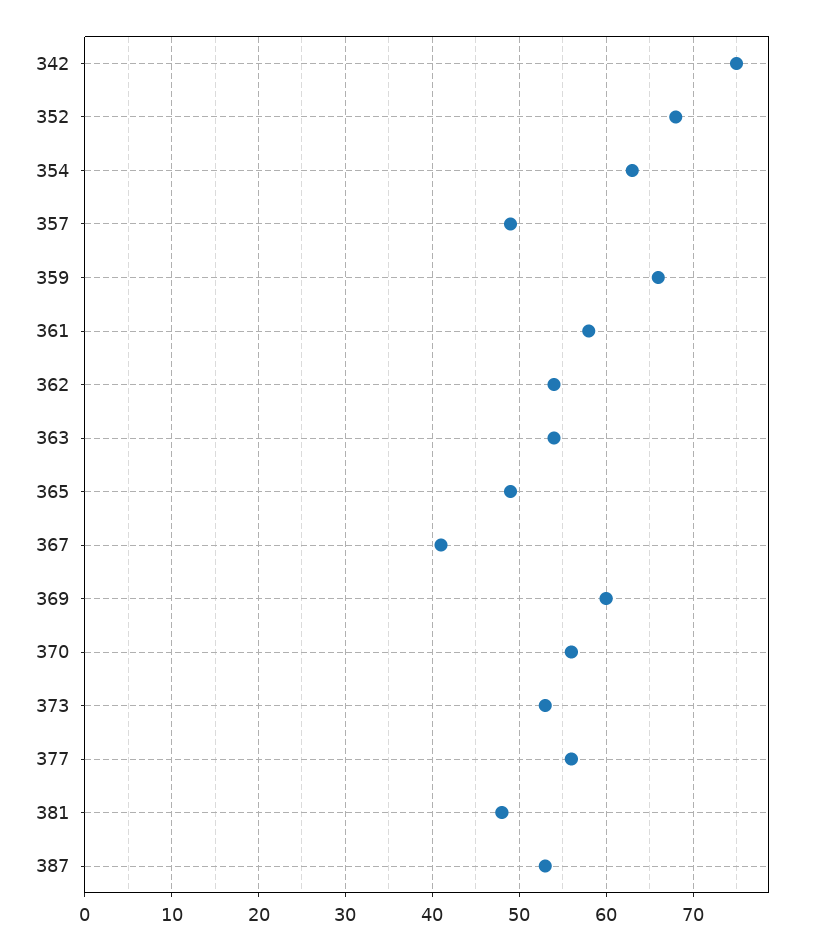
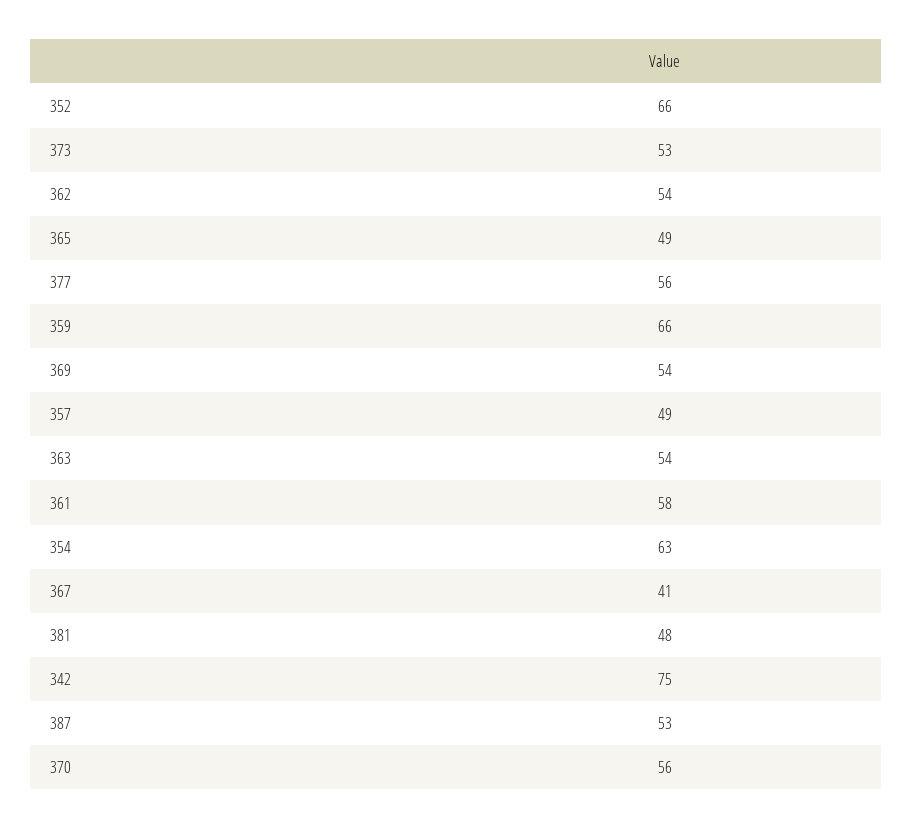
352: 68 -> 66
369: 60 -> 54

